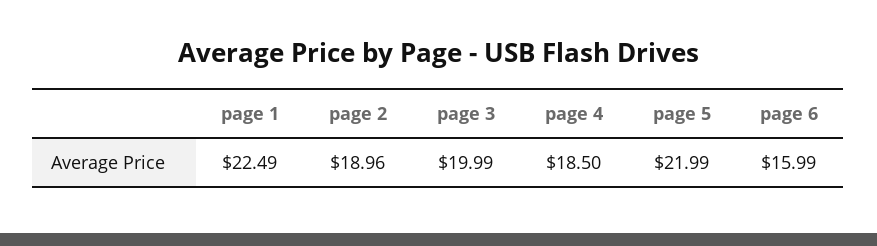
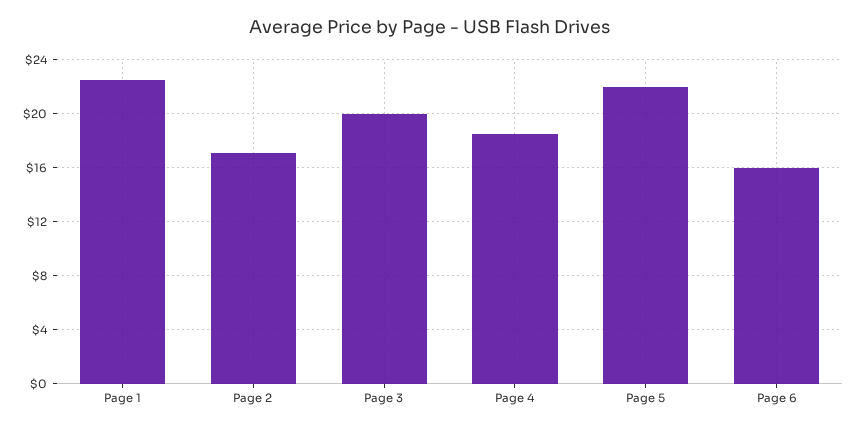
page 2: 18.96 -> 17

